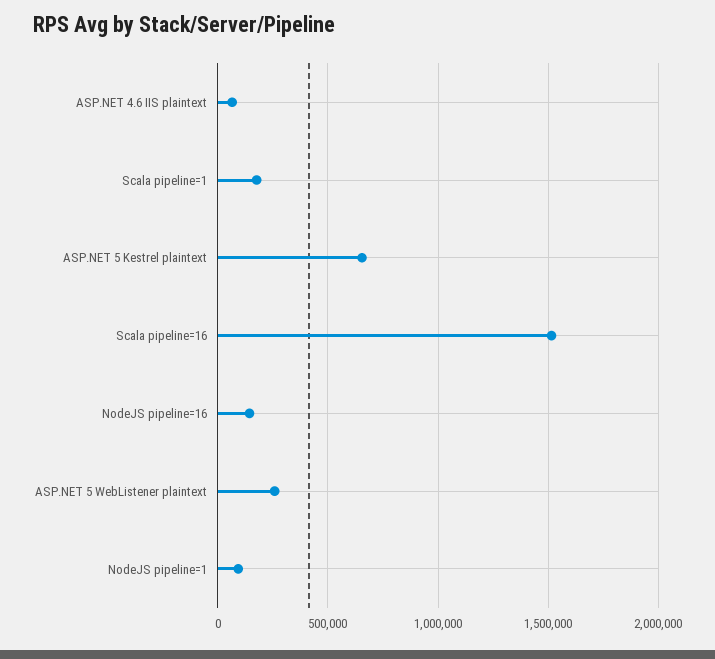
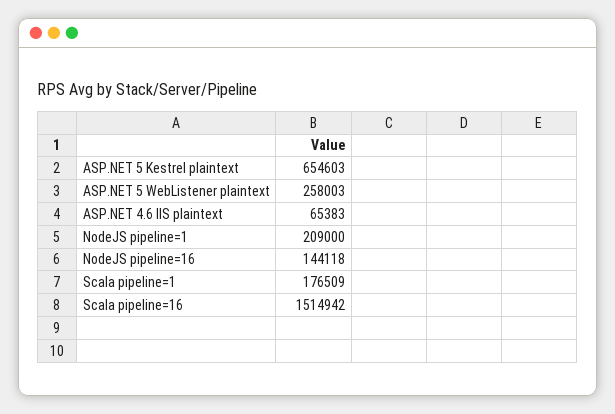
NodeJS pipeline=1: 100000 -> 209000

